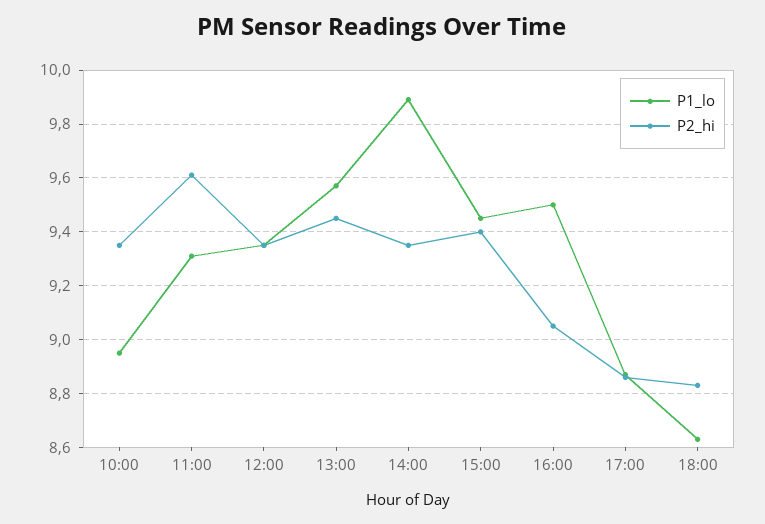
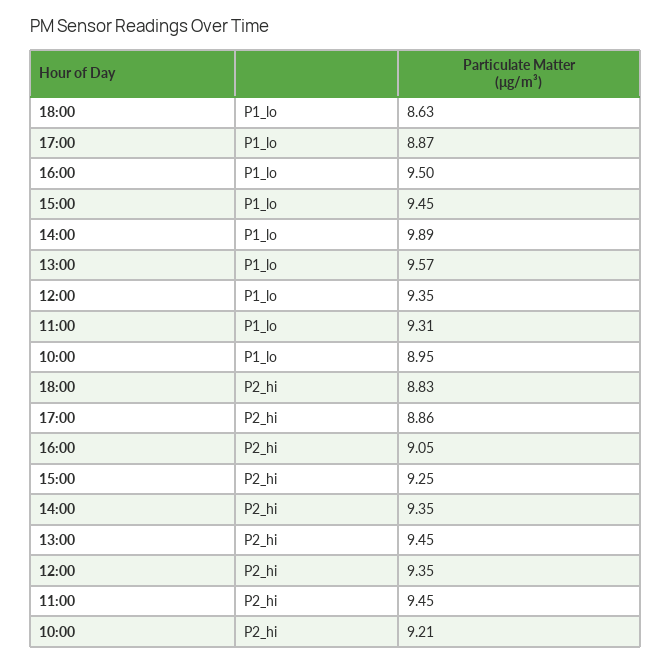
P2_hi, 10:00: 9.35 -> 9.21
P2_hi, 11:00: 9.6 -> 9.45
P2_hi, 15:00: 9.4 -> 9.25

